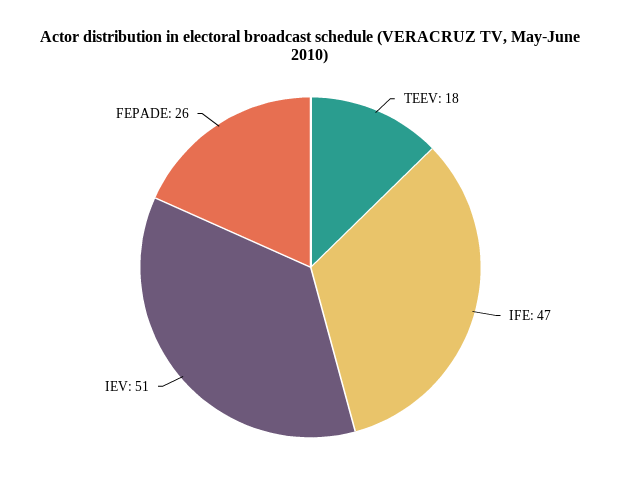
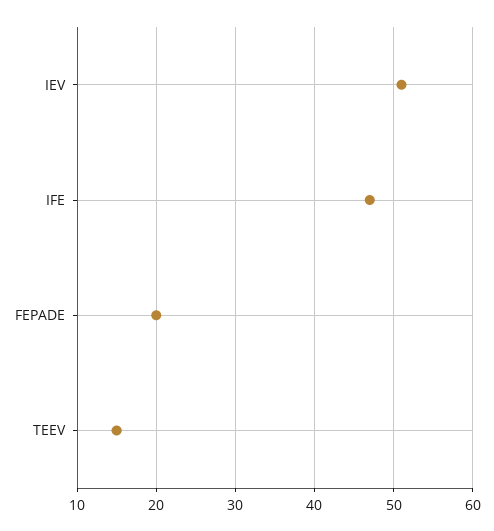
TEEV: 18 -> 15
FEPADE: 26 -> 20

